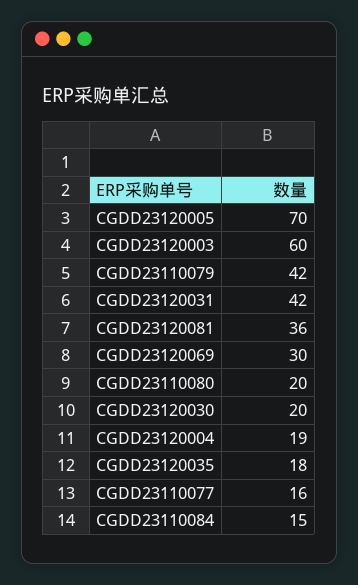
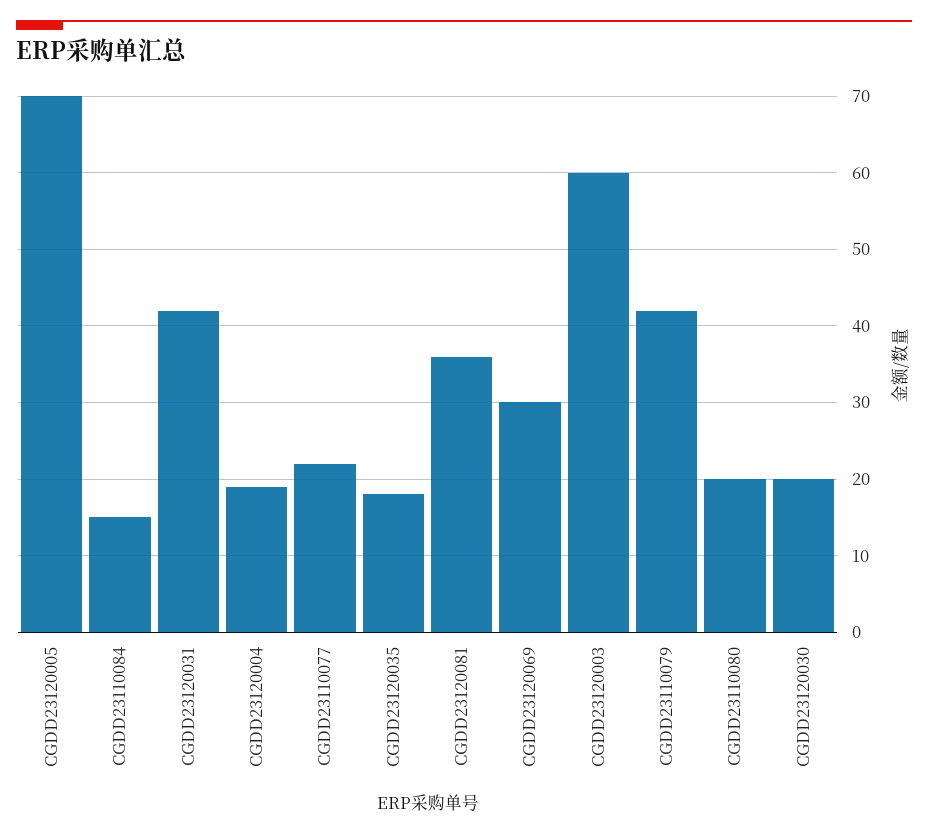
CGDD23110077: 16 -> 22

